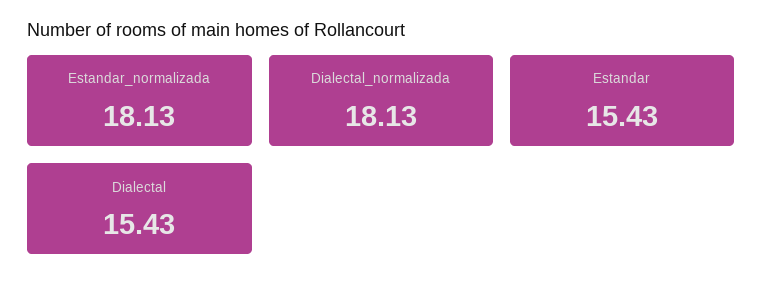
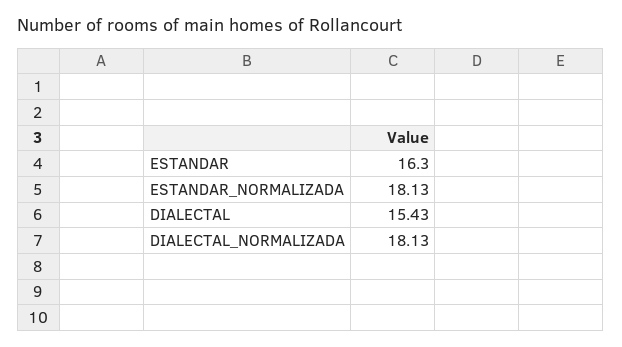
Estandar: 15.43 -> 16.3

